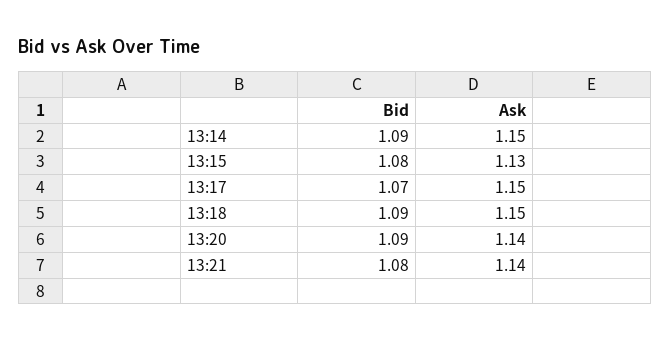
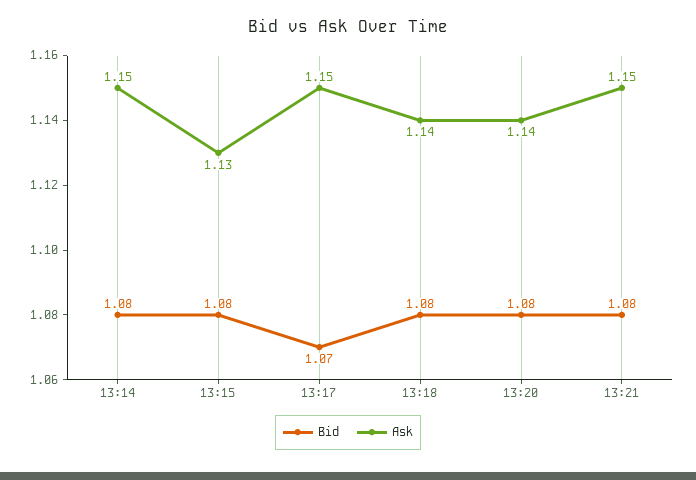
Bid, 13:14: 1.09 -> 1.08
Bid, 13:18: 1.09 -> 1.08
Ask, 13:18: 1.15 -> 1.14
Bid, 13:20: 1.09 -> 1.08
Ask, 13:21: 1.14 -> 1.15

